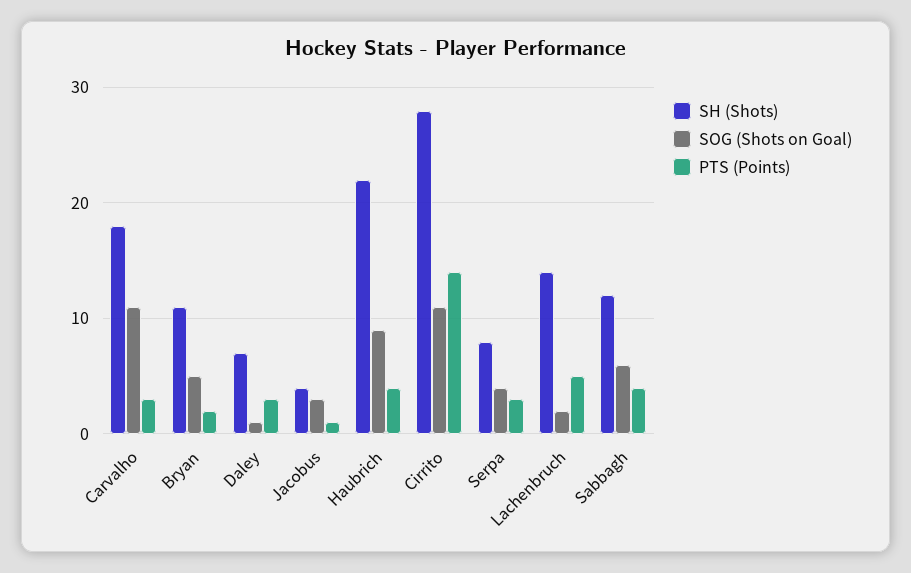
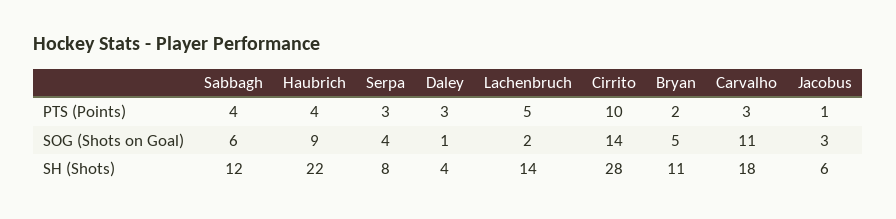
SH (Shots), Daley: 7 -> 4
SH (Shots), Jacobus: 4 -> 6
SOG (Shots on Goal), Cirrito: 11 -> 14
PTS (Points), Cirrito: 14 -> 10

